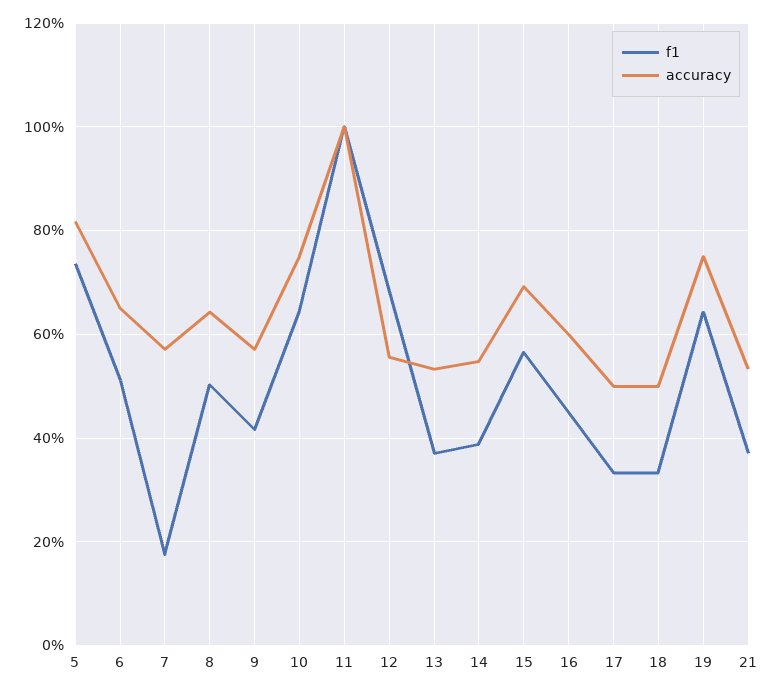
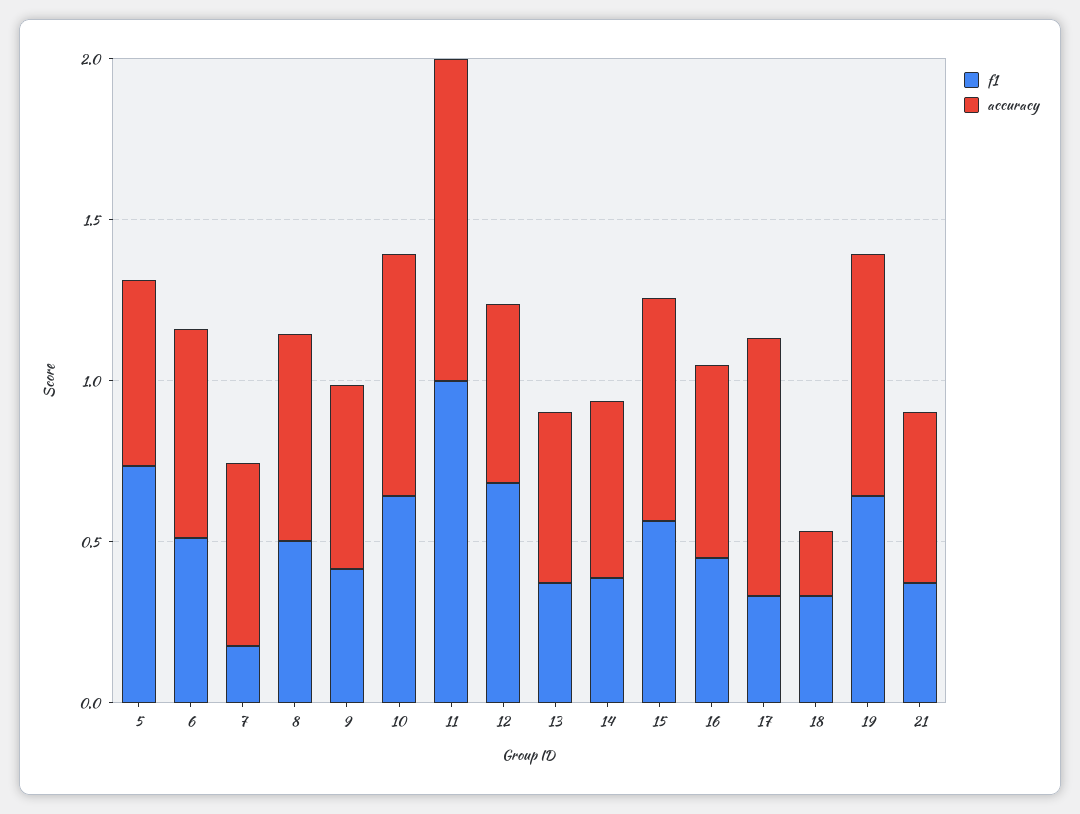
accuracy, 5: 0.82 -> 0.6
accuracy, 17: 0.5 -> 0.8
accuracy, 18: 0.5 -> 0.2

